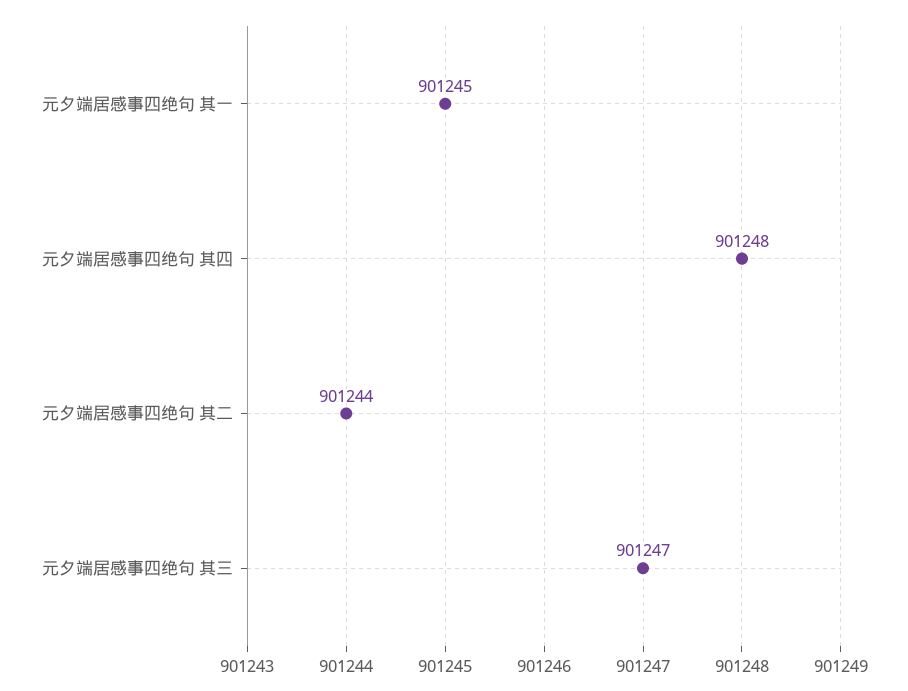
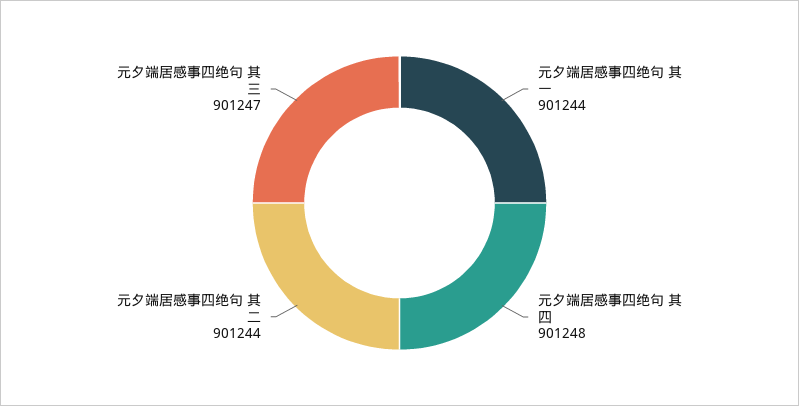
元夕端居感事四绝句 其一: 901245 -> 901244

